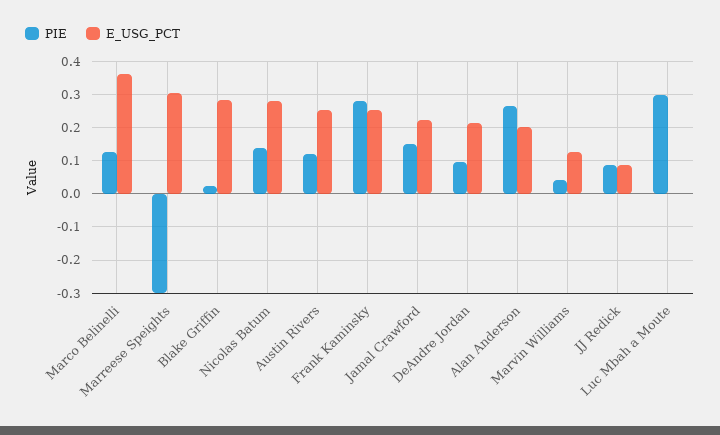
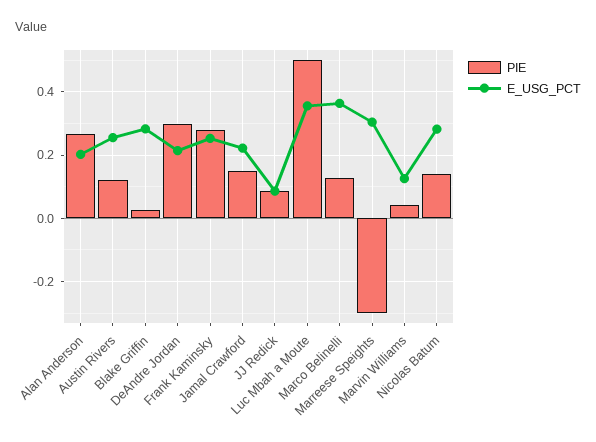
PIE, DeAndre Jordan: 0.1 -> 0.3
PIE, Luc Mbah a Moute: 0.3 -> 0.5
E_USG_PCT, Luc Mbah a Moute: 0 -> 0.36

